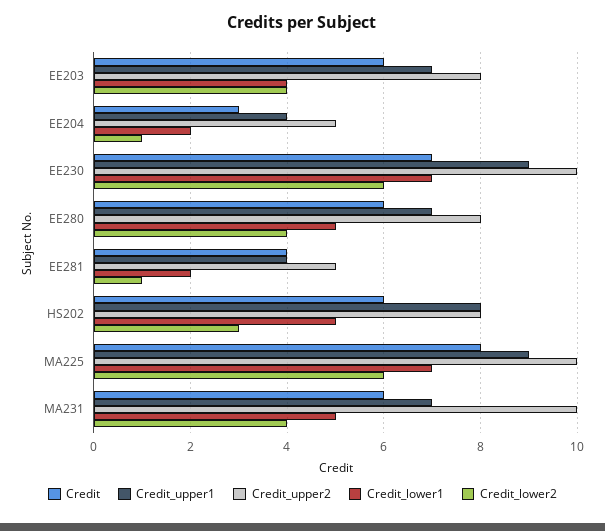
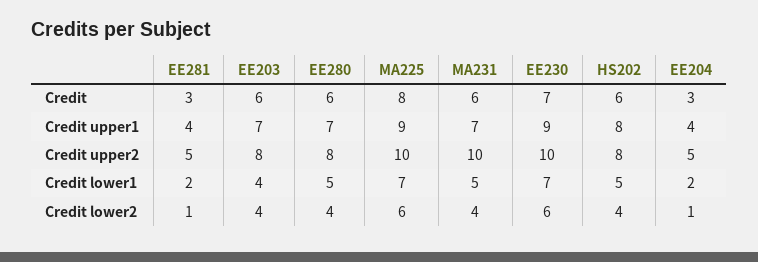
Credit, EE281: 4 -> 3
Credit_lower2, HS202: 3 -> 4

